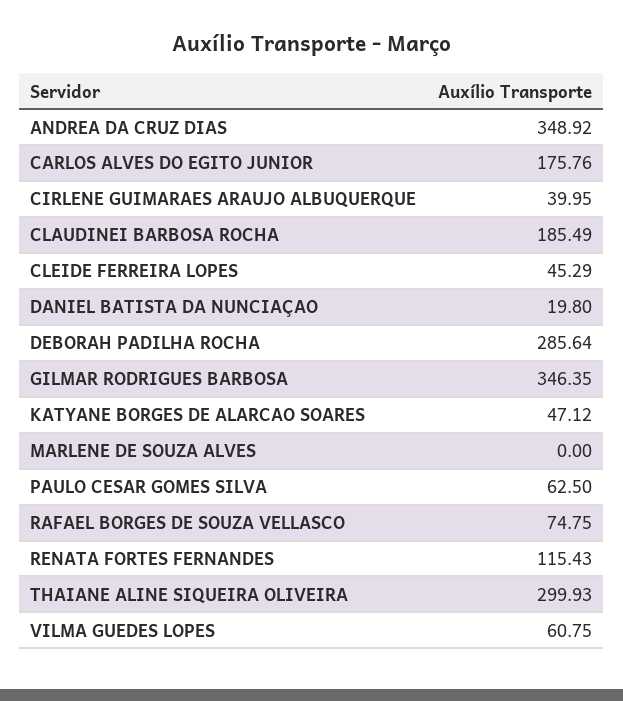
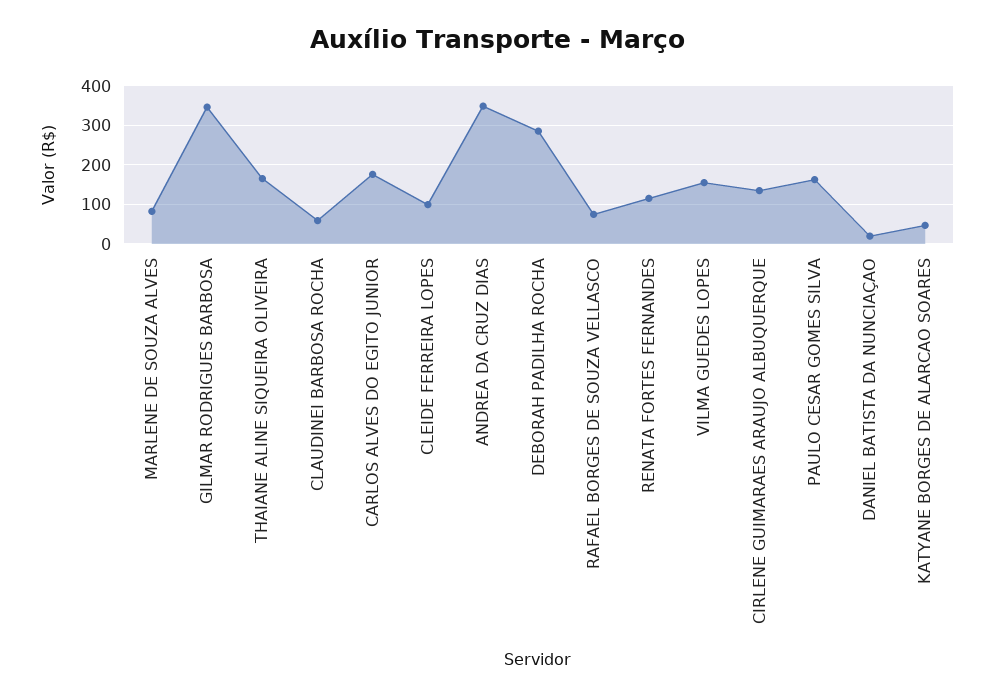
CIRLENE GUIMARAES ARAUJO ALBUQUERQUE: 39.95 -> 140
CLAUDINEI BARBOSA ROCHA: 185.49 -> 60
CLEIDE FERREIRA LOPES: 45.29 -> 100
MARLENE DE SOUZA ALVES: 0 -> 80
PAULO CESAR GOMES SILVA: 62.5 -> 160
THAIANE ALINE SIQUEIRA OLIVEIRA: 299.93 -> 160
VILMA GUEDES LOPES: 60.75 -> 160

